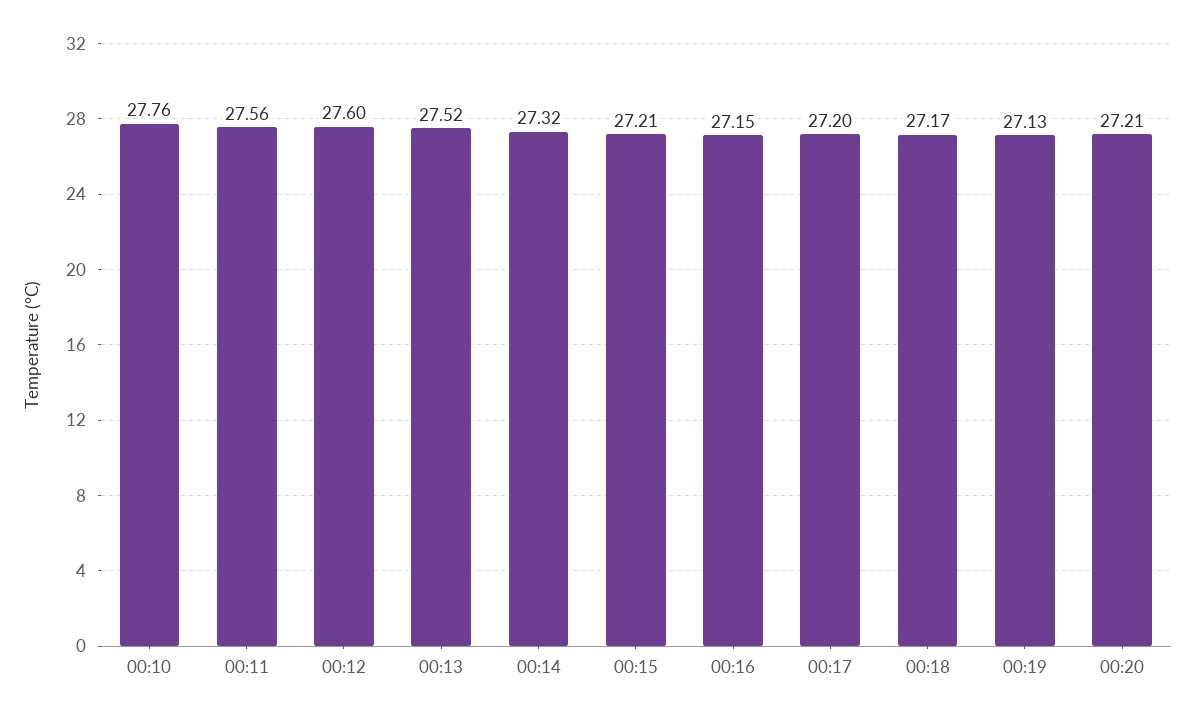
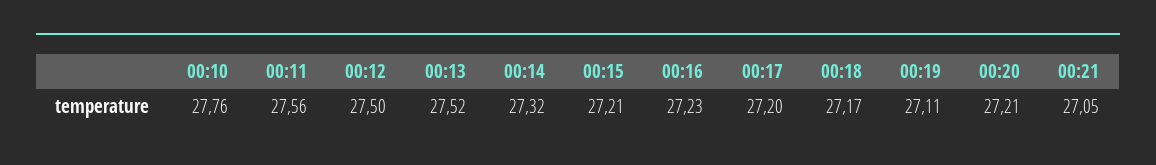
00:12: 27.6 -> 27.5
00:16: 27.15 -> 27.23
00:19: 27.13 -> 27.11
00:21: none -> 27.05

